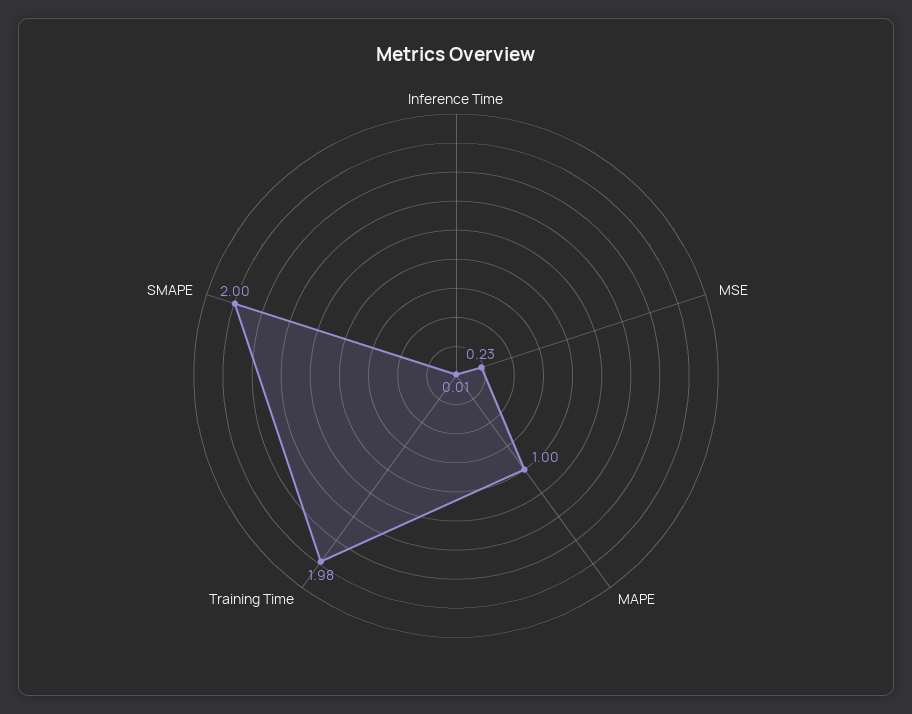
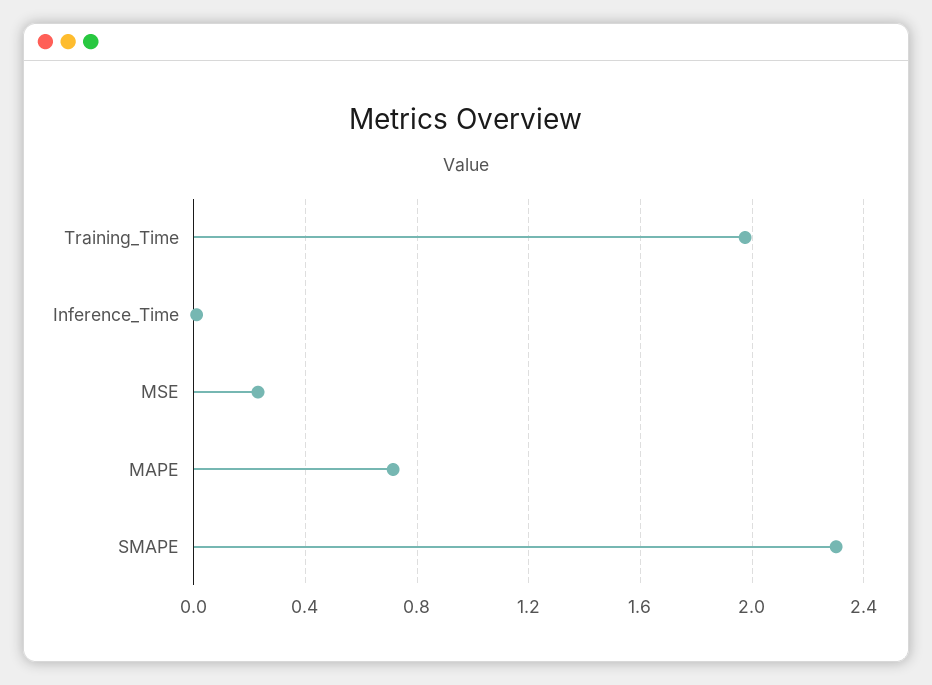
MAPE: 1 -> 0.7
SMAPE: 2 -> 2.3

